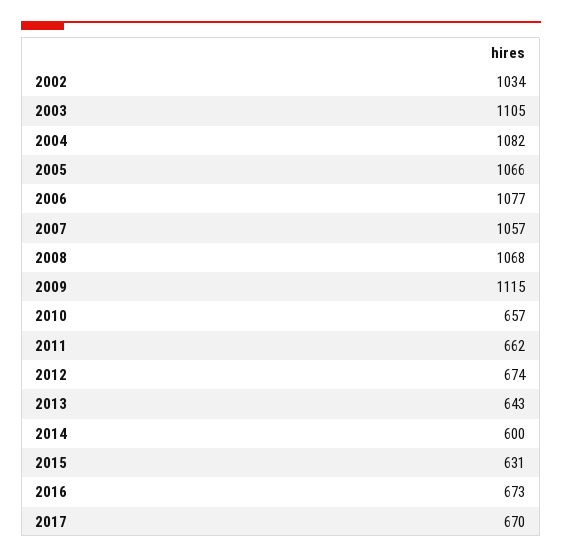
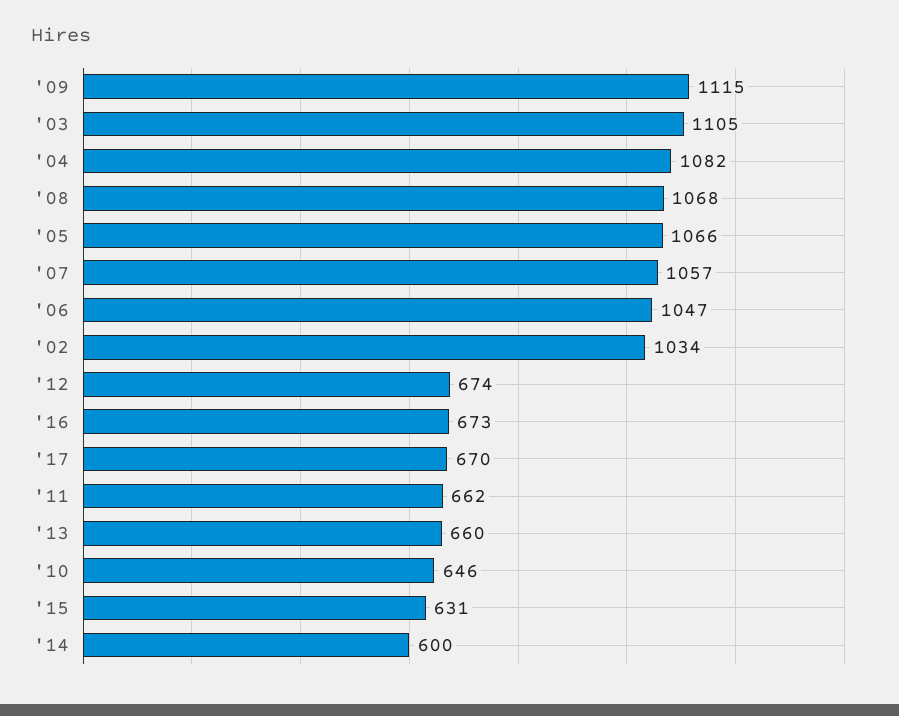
2006: 1077 -> 1047
2010: 657 -> 646
2013: 643 -> 660

